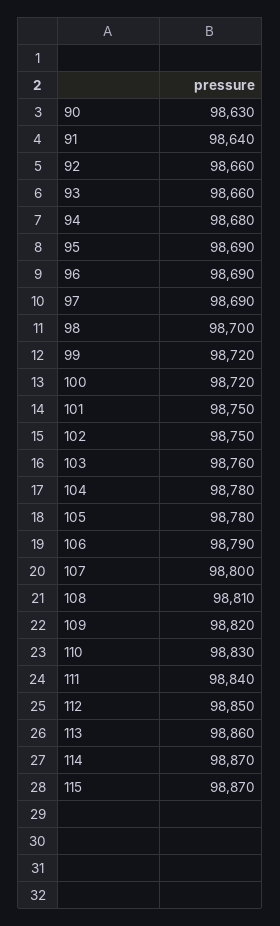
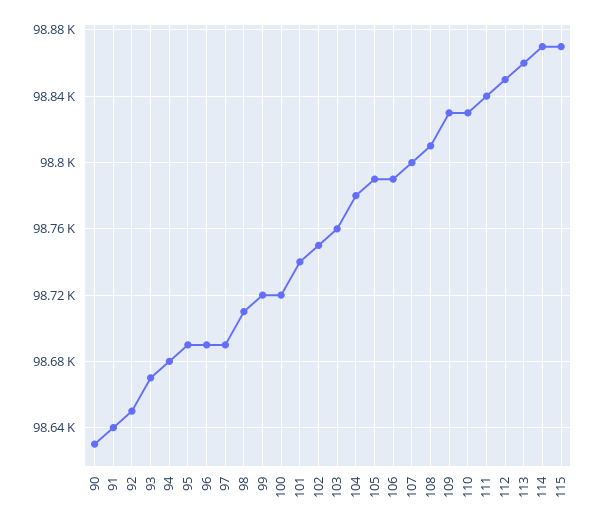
92: 98660 -> 98650
93: 98660 -> 98670
98: 98700 -> 98710
101: 98750 -> 98740
105: 98780 -> 98790
109: 98820 -> 98830

